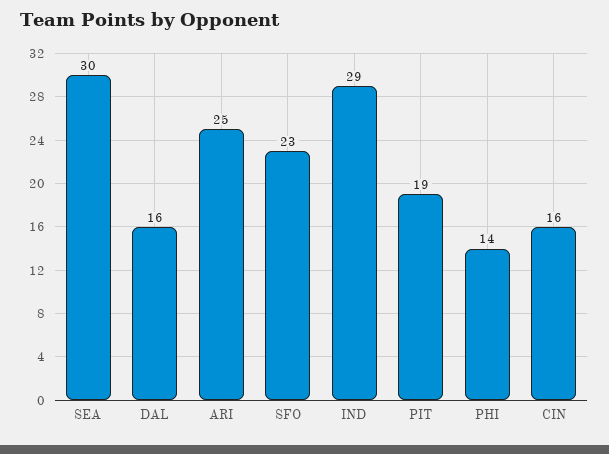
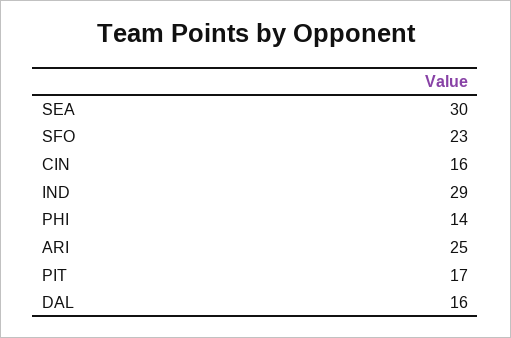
PIT: 19 -> 17

